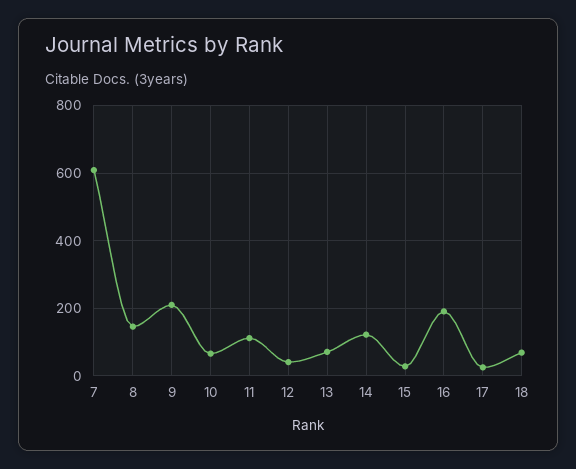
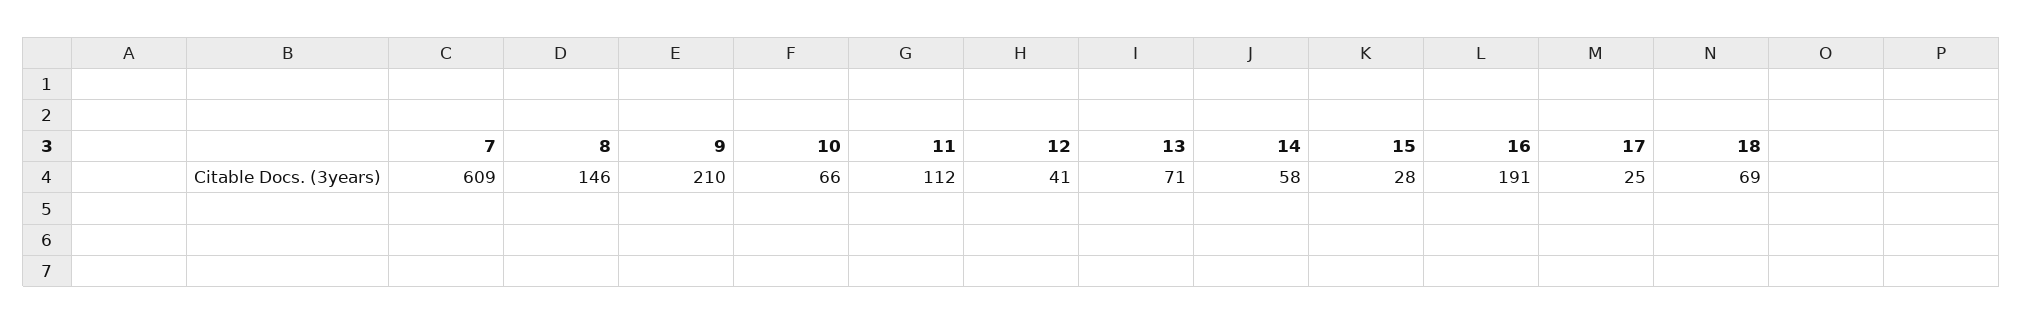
14: 120 -> 58

